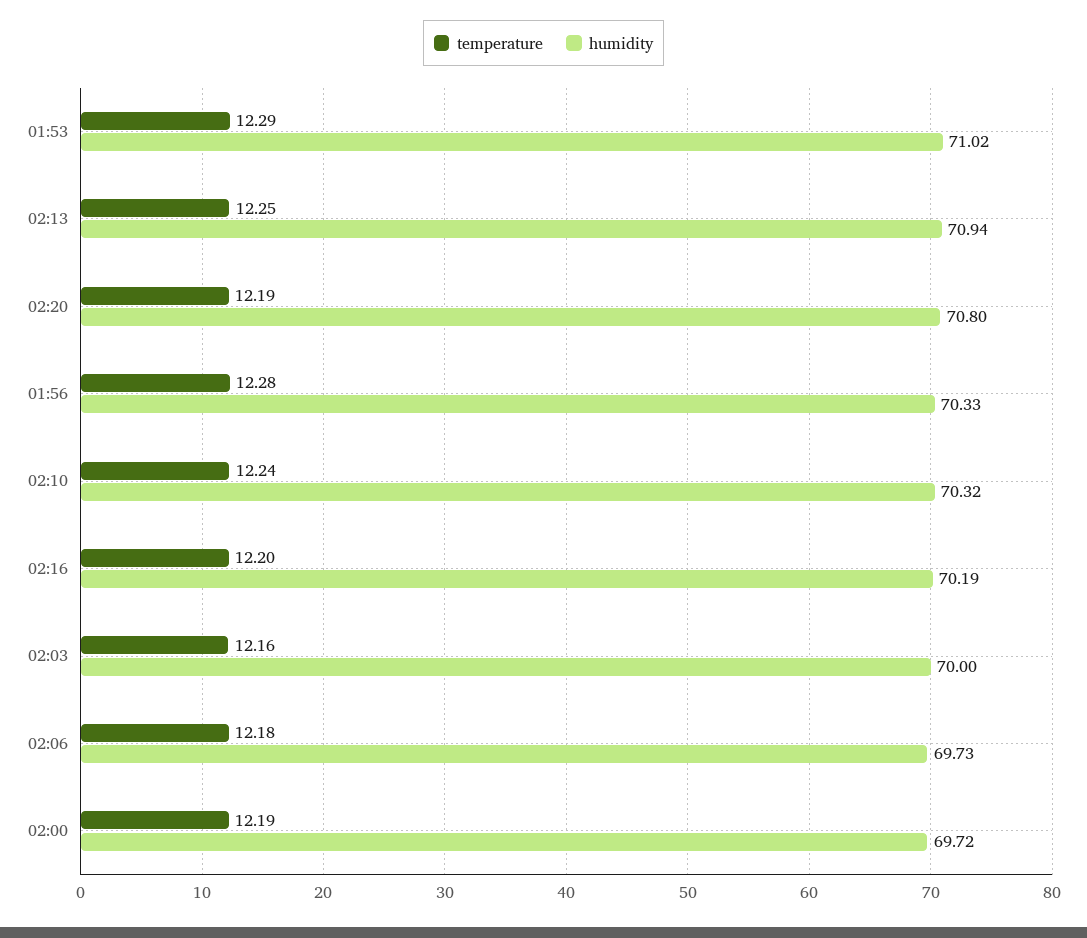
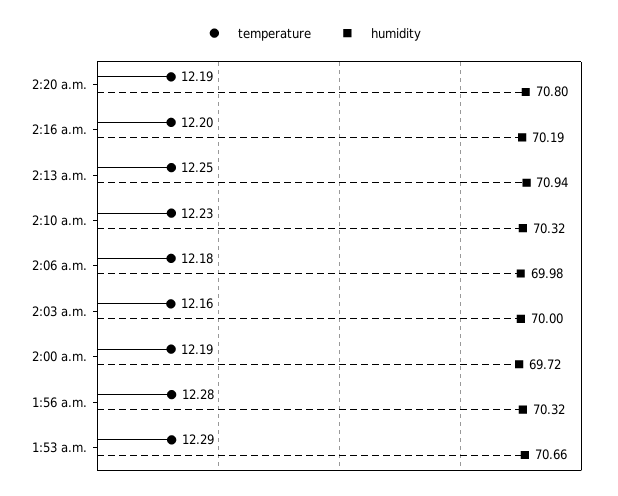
humidity, 01:53: 71.02 -> 70.66
humidity, 01:56: 70.33 -> 70.32
temperature, 02:10: 12.24 -> 12.23
humidity, 02:06: 69.73 -> 69.98

